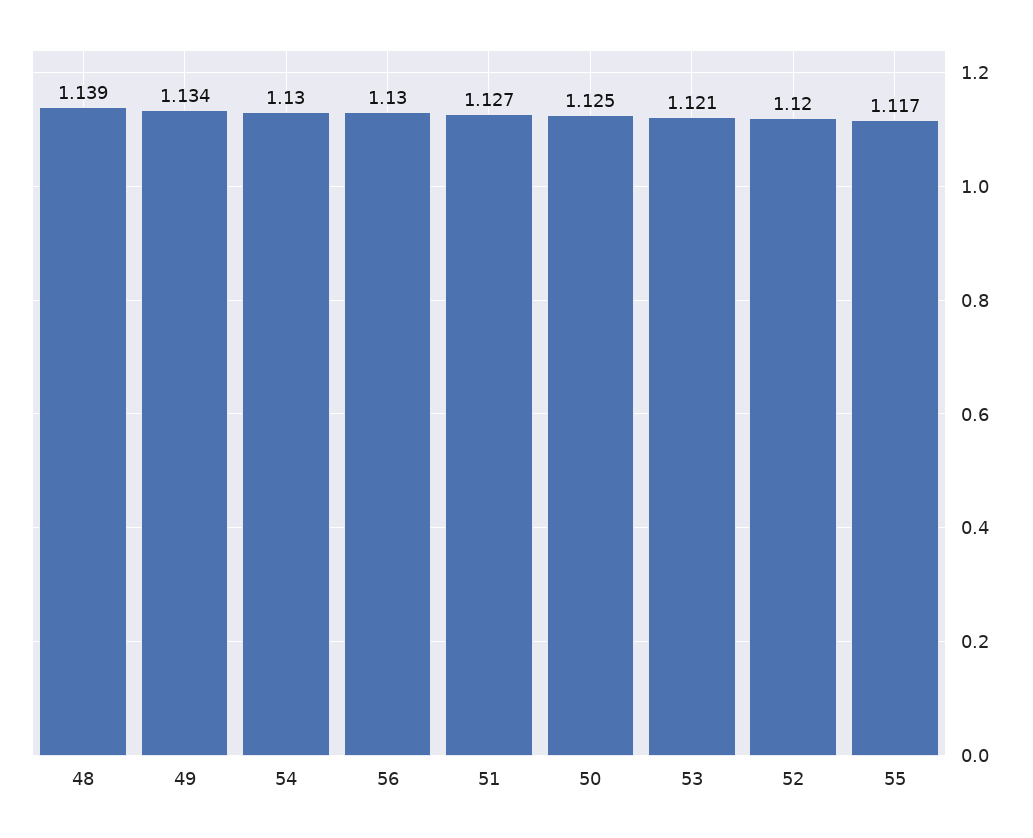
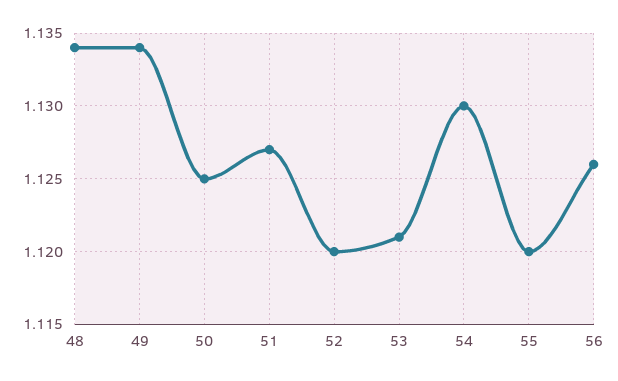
48: 1.139 -> 1.134
56: 1.13 -> 1.126
55: 1.117 -> 1.12

